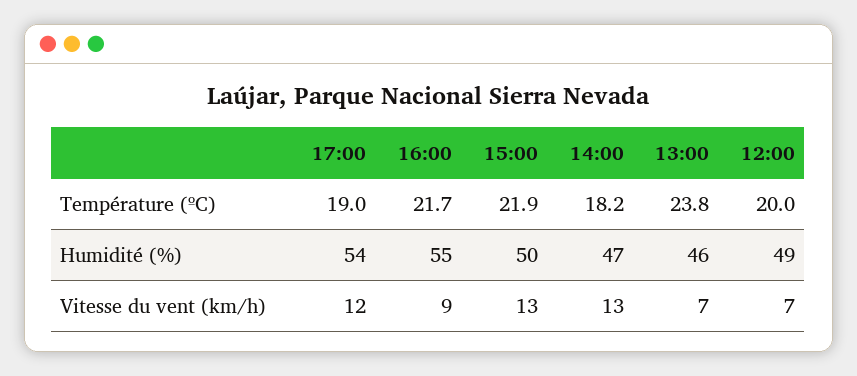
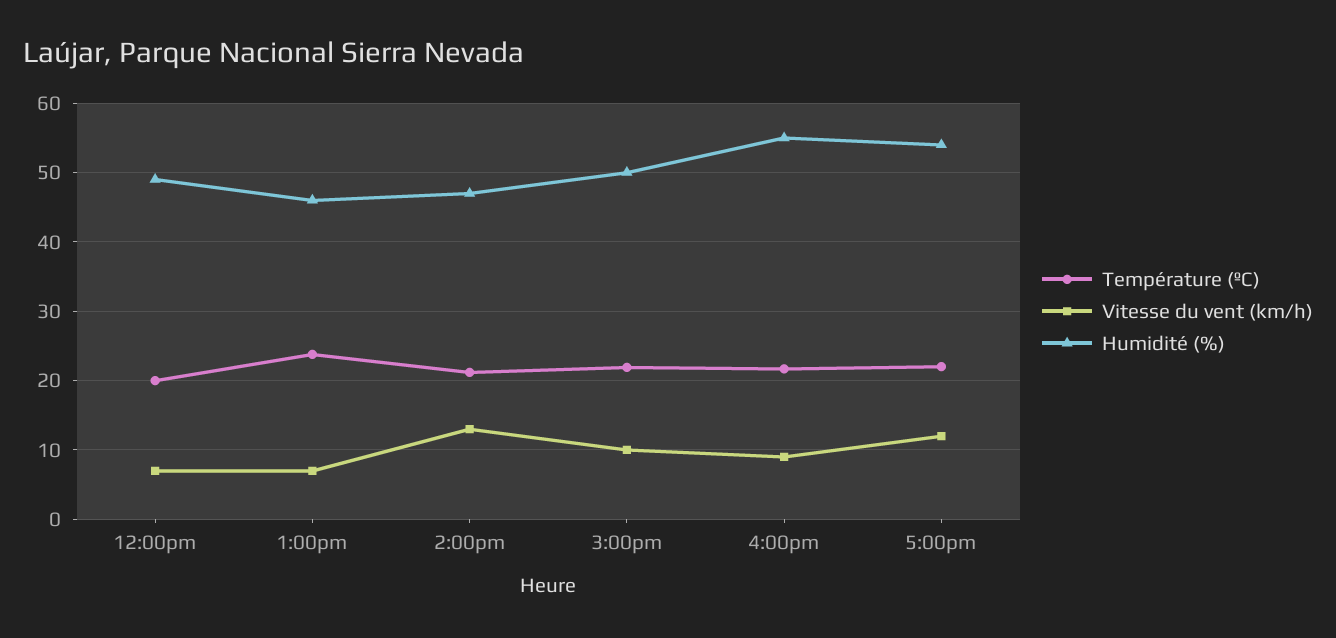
Température (ºC), 17:00: 19 -> 22
Température (ºC), 14:00: 18.2 -> 21
Vitesse du vent (km/h), 15:00: 13 -> 10

